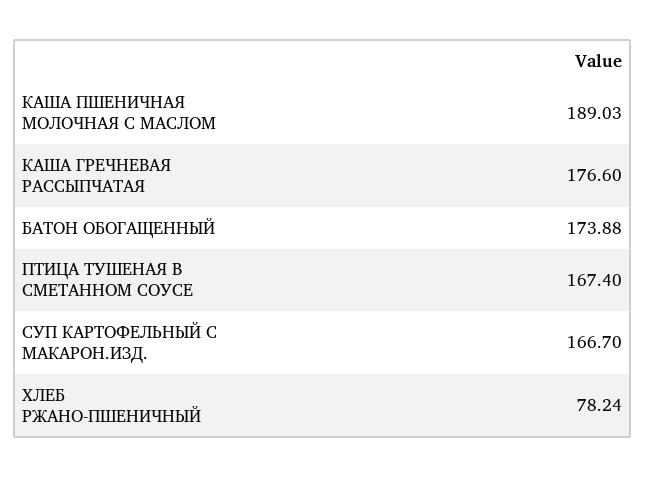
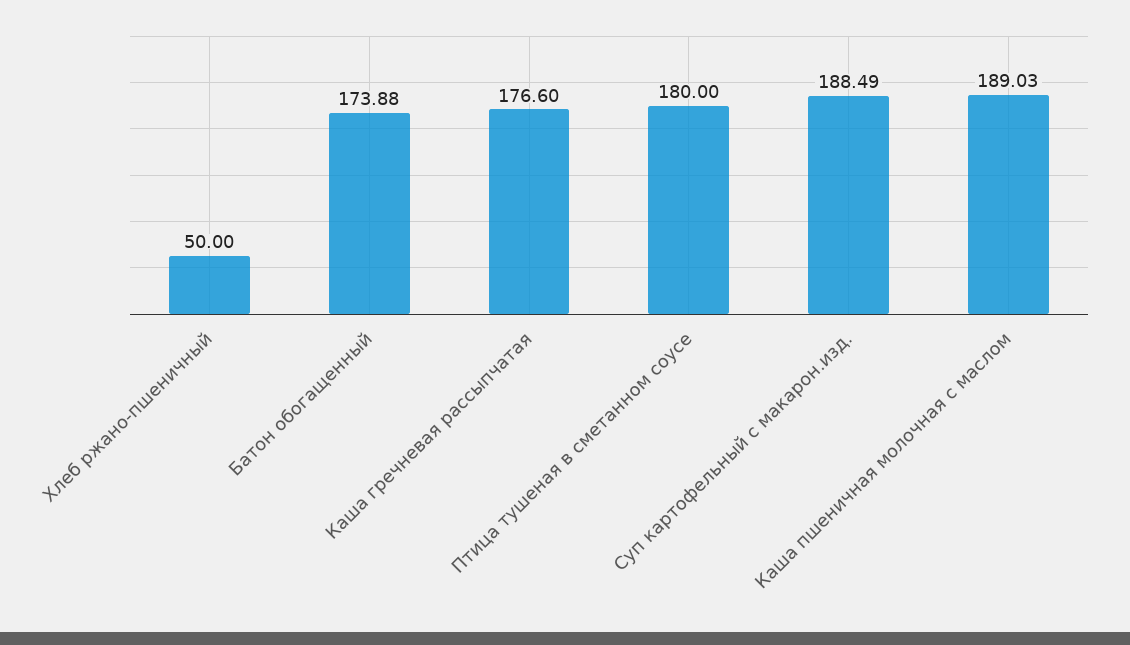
ПТИЦА ТУШЕНАЯ В СМЕТАННОМ СОУСЕ: 167.4 -> 180
СУП КАРТОФЕЛЬНЫЙ С МАКАРОН.ИЗД.: 166.7 -> 188.49
ХЛЕБ РЖАНО-ПШЕНИЧНЫЙ: 78.24 -> 50

